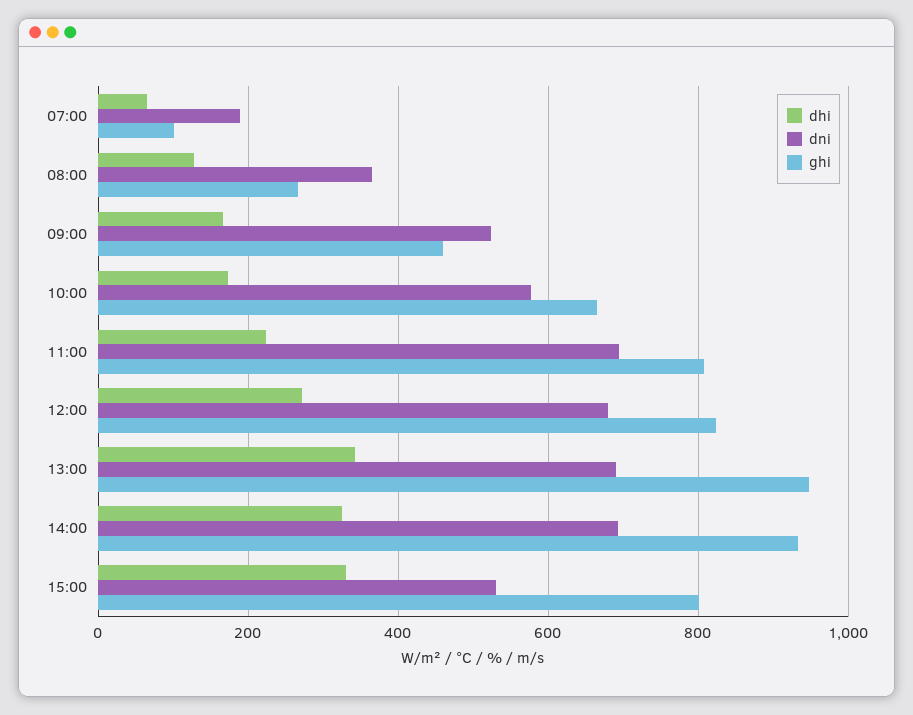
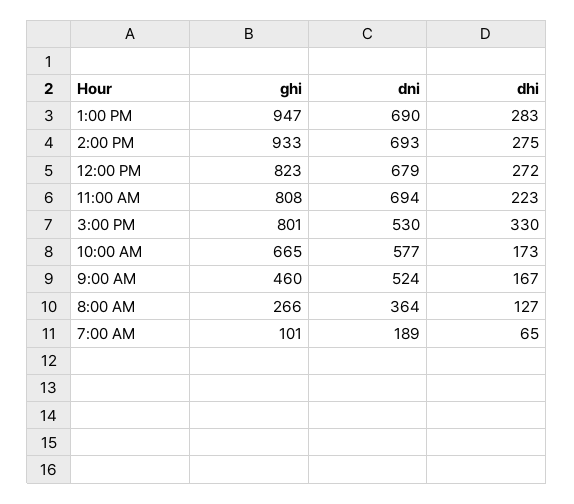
dhi, 13:00: 340 -> 283
dhi, 14:00: 320 -> 275

